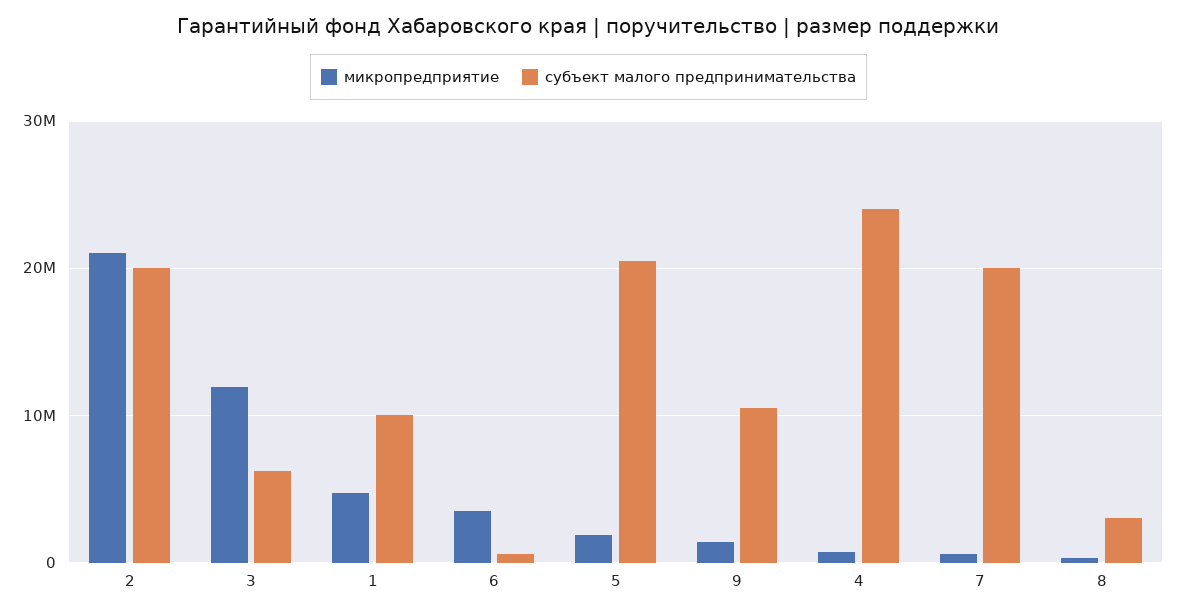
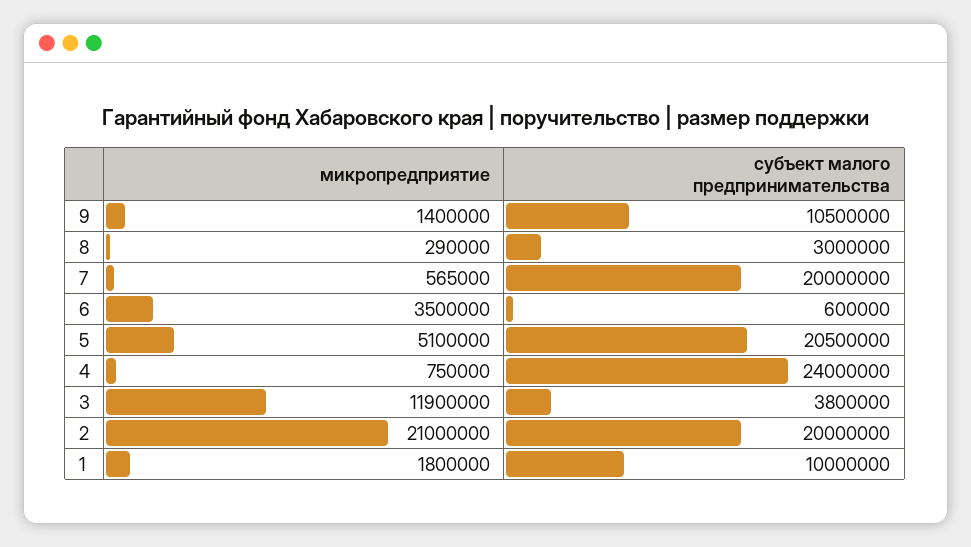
субъект малого предпринимательства, 3: 6000000 -> 3800000
микропредприятие, 1: 5000000 -> 1800000
микропредприятие, 5: 2000000 -> 5100000

